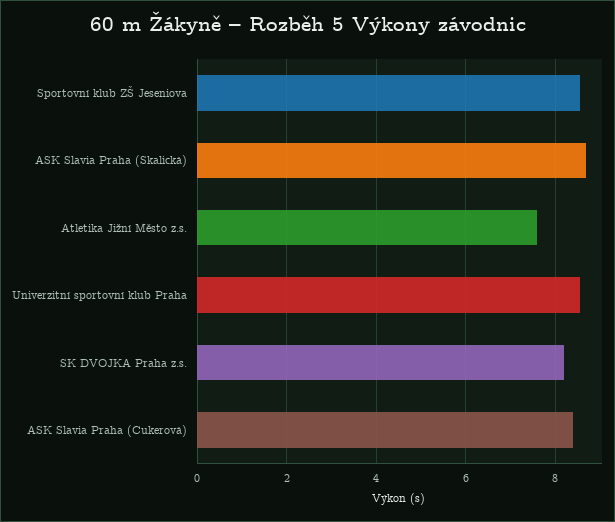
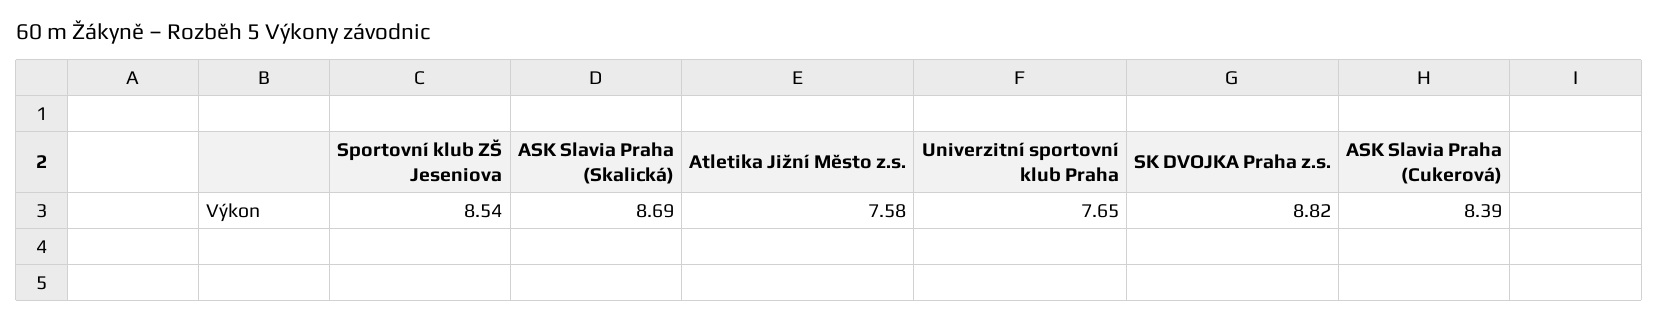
Univerzitní sportovní klub Praha: 8.6 -> 7.65
SK DVOJKA Praha z.s.: 8.2 -> 8.82

